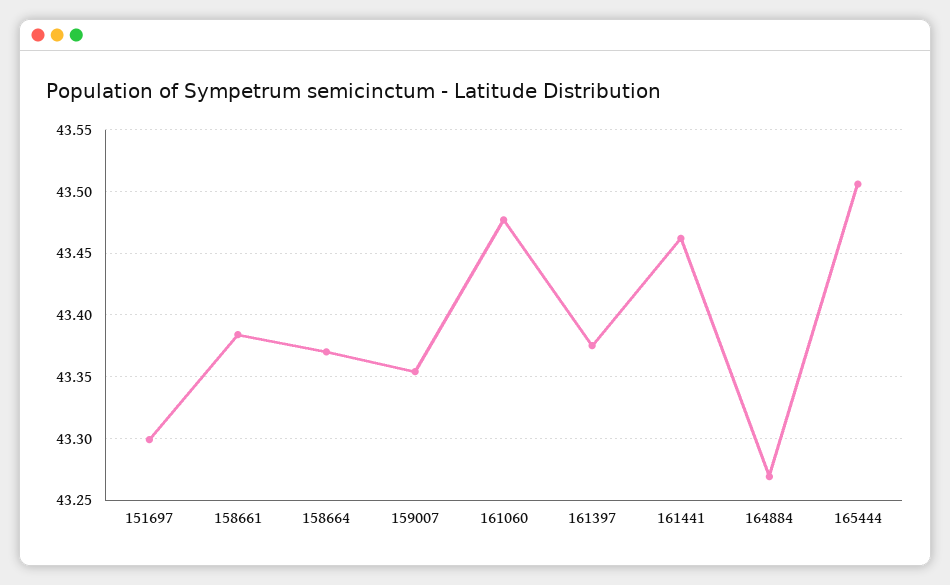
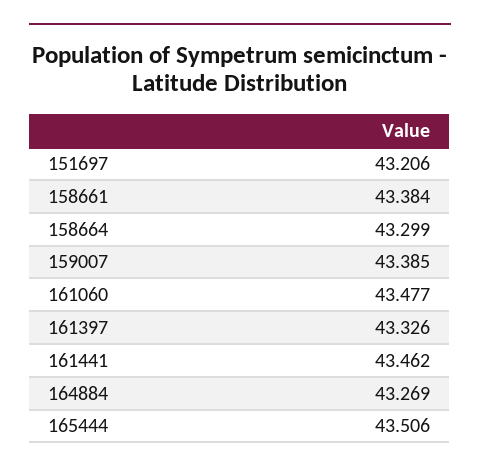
151697: 43.3 -> 43.206
158664: 43.37 -> 43.299
159007: 43.355 -> 43.385
161397: 43.375 -> 43.326

